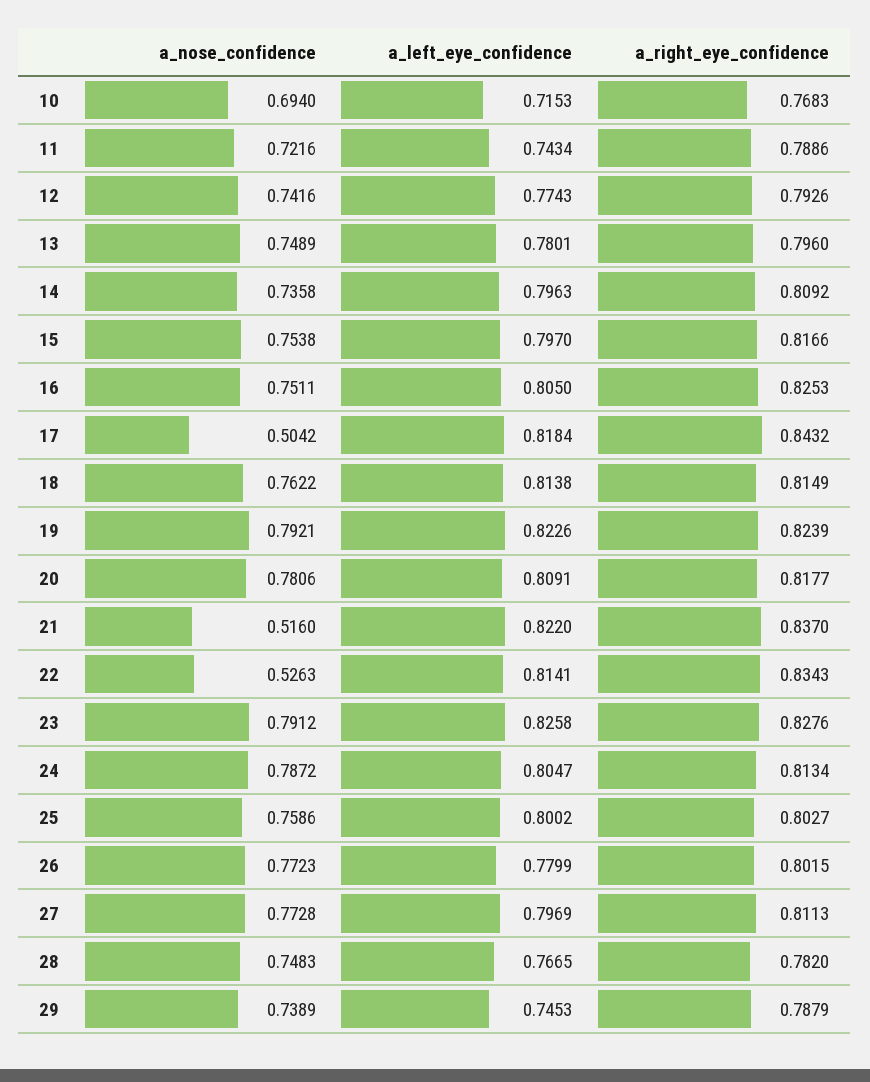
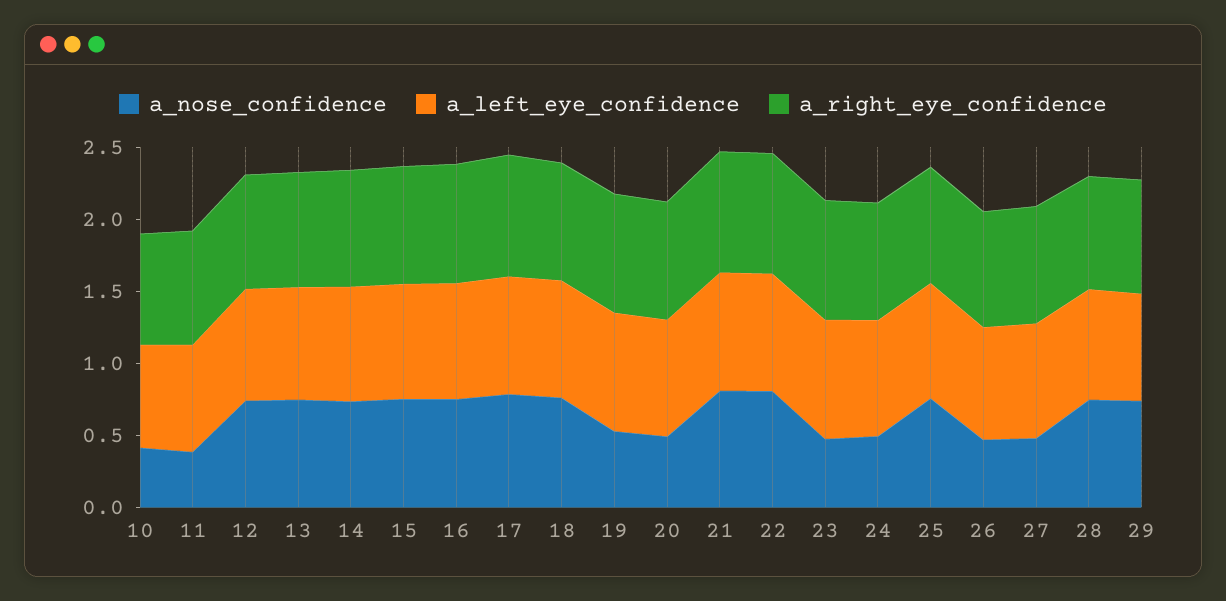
a_nose_confidence, 10: 0.694 -> 0.4
a_nose_confidence, 11: 0.7216 -> 0.4
a_nose_confidence, 17: 0.5042 -> 0.8
a_nose_confidence, 19: 0.7921 -> 0.5
a_nose_confidence, 20: 0.7806 -> 0.5
a_nose_confidence, 21: 0.516 -> 0.8
a_nose_confidence, 22: 0.5263 -> 0.8
a_nose_confidence, 23: 0.7912 -> 0.5
a_nose_confidence, 24: 0.7872 -> 0.5
a_nose_confidence, 26: 0.7723 -> 0.5
a_nose_confidence, 27: 0.7728 -> 0.5

